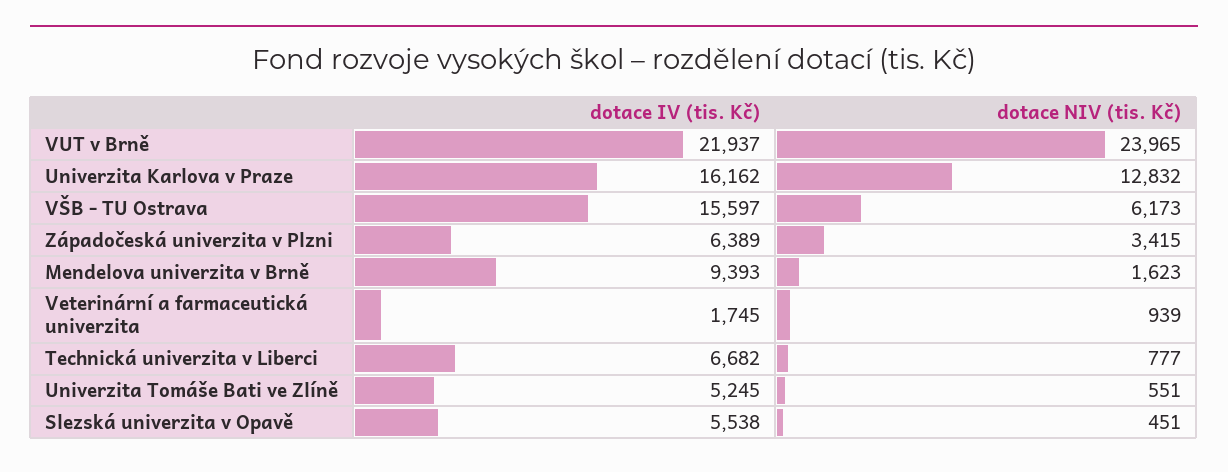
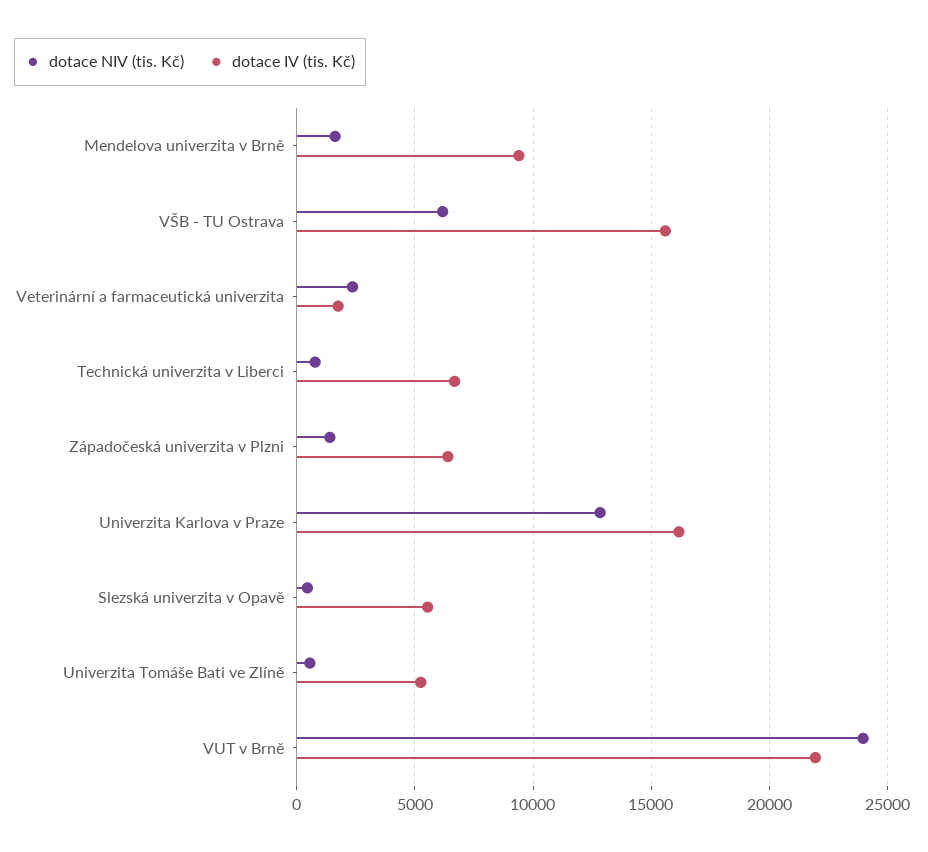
dotace NIV (tis. Kč), Západočeská univerzita v Plzni: 3415 -> 1500
dotace NIV (tis. Kč), Veterinární a farmaceutická univerzita: 939 -> 2500

